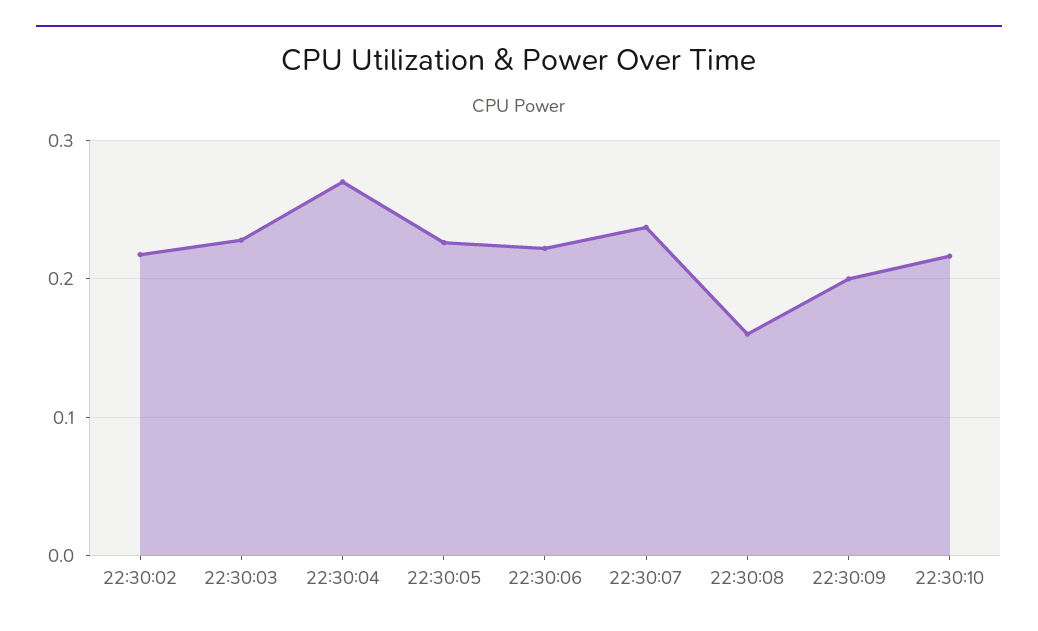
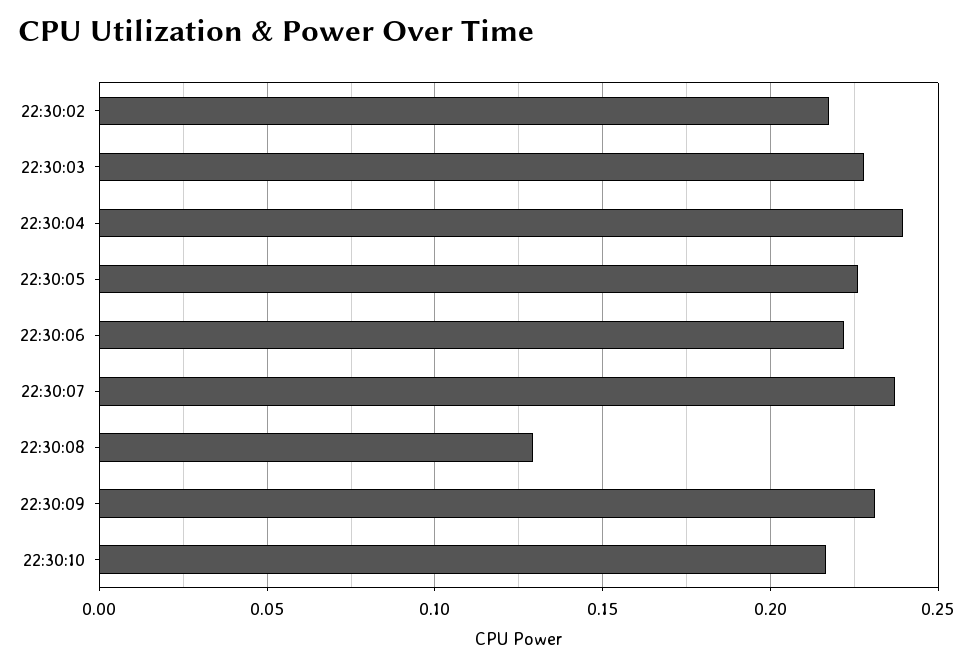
22:30:04: 0.27 -> 0.24
22:30:08: 0.16 -> 0.13
22:30:09: 0.2 -> 0.23

